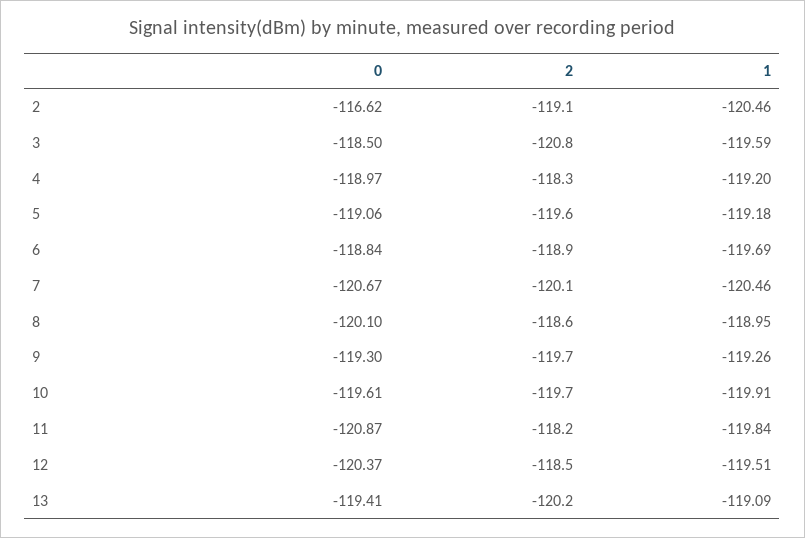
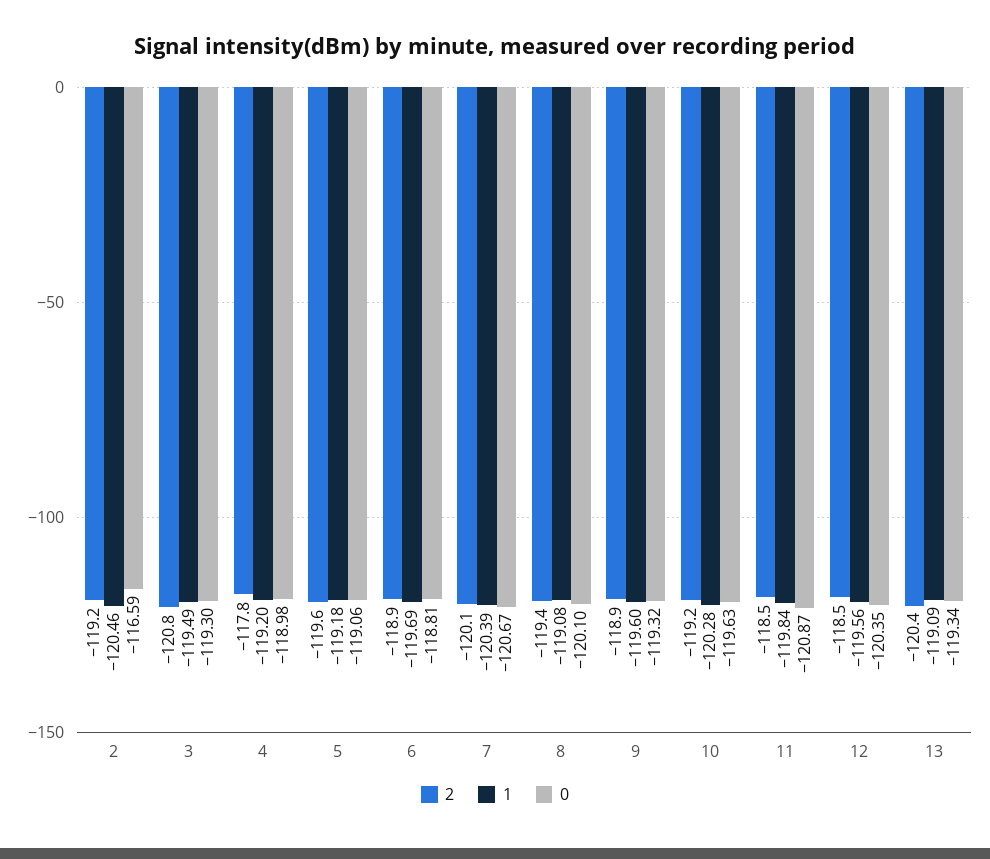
0, 2: -116.62 -> -116.59
2, 2: -119.1 -> -119.2
0, 3: -118.5 -> -119.3
1, 3: -119.59 -> -119.49
0, 4: -118.97 -> -118.98
2, 4: -118.3 -> -117.8
0, 6: -118.84 -> -118.81
1, 7: -120.46 -> -120.39
2, 8: -118.6 -> -119.4
1, 8: -118.95 -> -119.08
0, 9: -119.3 -> -119.32
2, 9: -119.7 -> -118.9
1, 9: -119.26 -> -119.6
0, 10: -119.61 -> -119.63
2, 10: -119.7 -> -119.2
1, 10: -119.91 -> -120.28
2, 11: -118.2 -> -118.5
0, 12: -120.37 -> -120.35
1, 12: -119.51 -> -119.56
0, 13: -119.41 -> -119.34
2, 13: -120.2 -> -120.4

